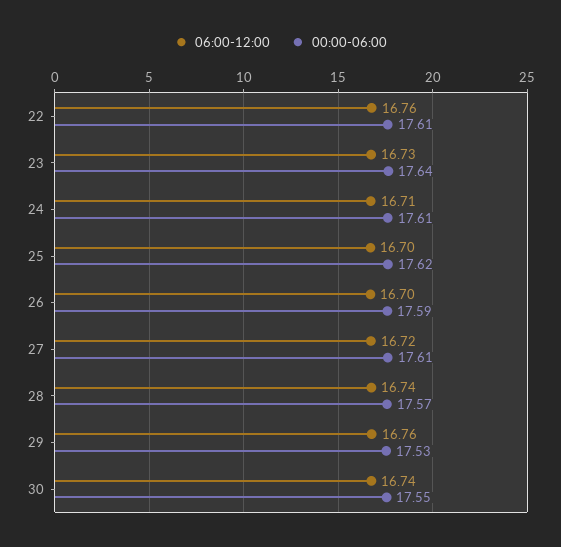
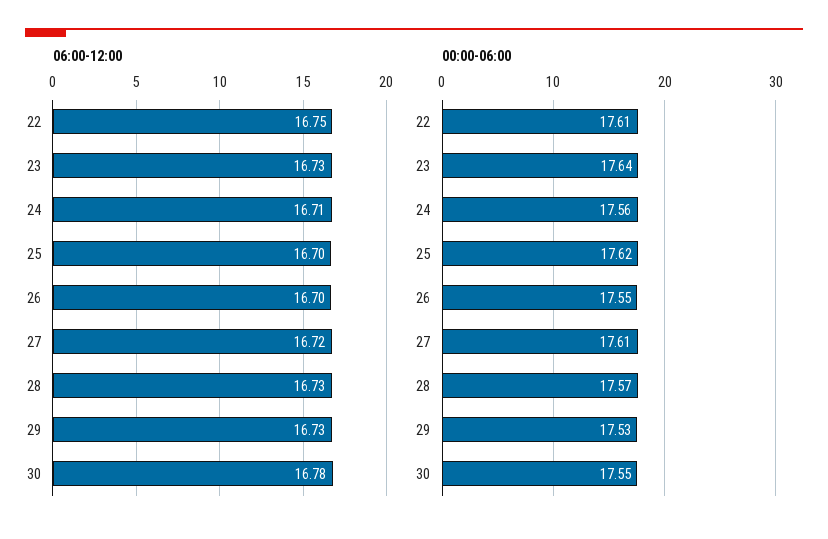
06:00-12:00, 22: 16.76 -> 16.75
00:00-06:00, 24: 17.61 -> 17.56
00:00-06:00, 26: 17.59 -> 17.55
06:00-12:00, 28: 16.74 -> 16.73
06:00-12:00, 29: 16.76 -> 16.73
06:00-12:00, 30: 16.74 -> 16.78

